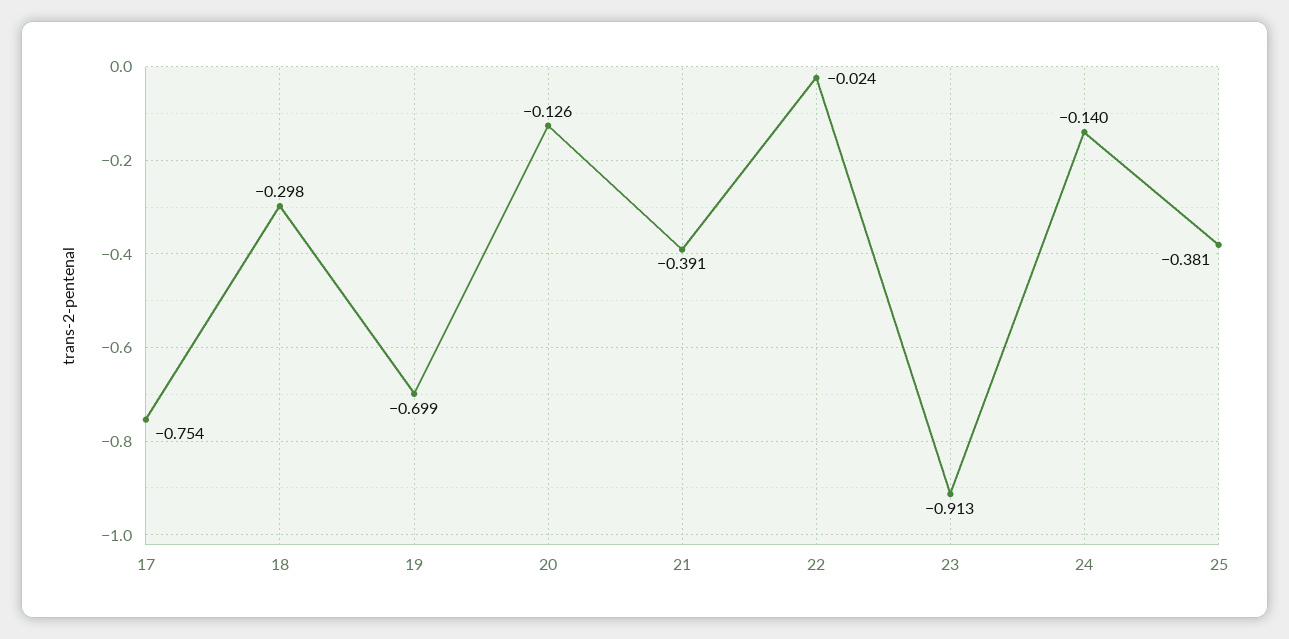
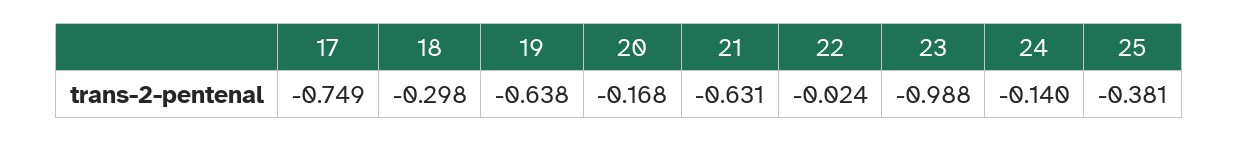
17: -0.754 -> -0.749
19: -0.699 -> -0.638
20: -0.126 -> -0.168
21: -0.391 -> -0.631
23: -0.913 -> -0.988

